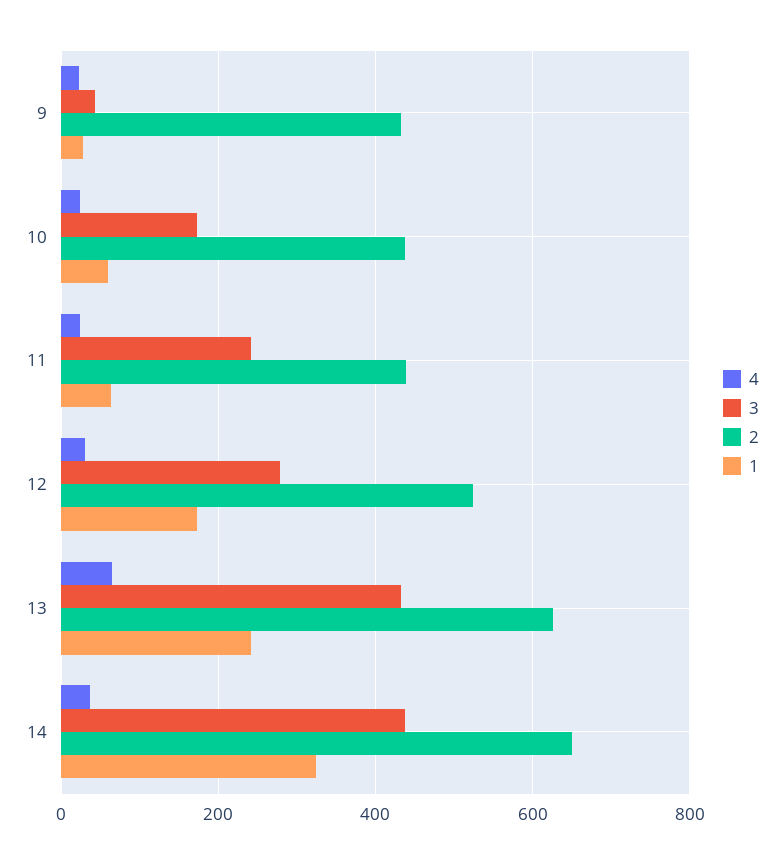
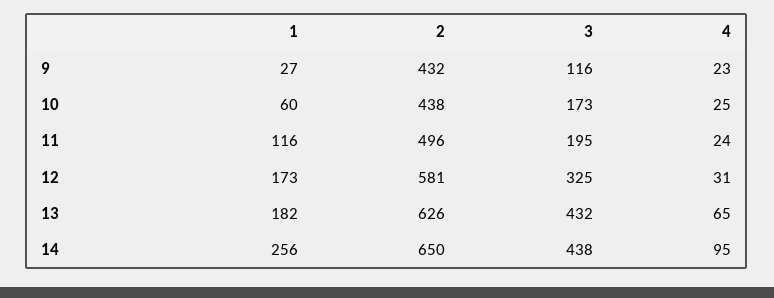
3, 9: 40 -> 116
3, 11: 240 -> 195
2, 11: 440 -> 496
1, 11: 60 -> 116
3, 12: 280 -> 325
2, 12: 520 -> 581
1, 13: 240 -> 182
4, 14: 40 -> 95
1, 14: 320 -> 256

